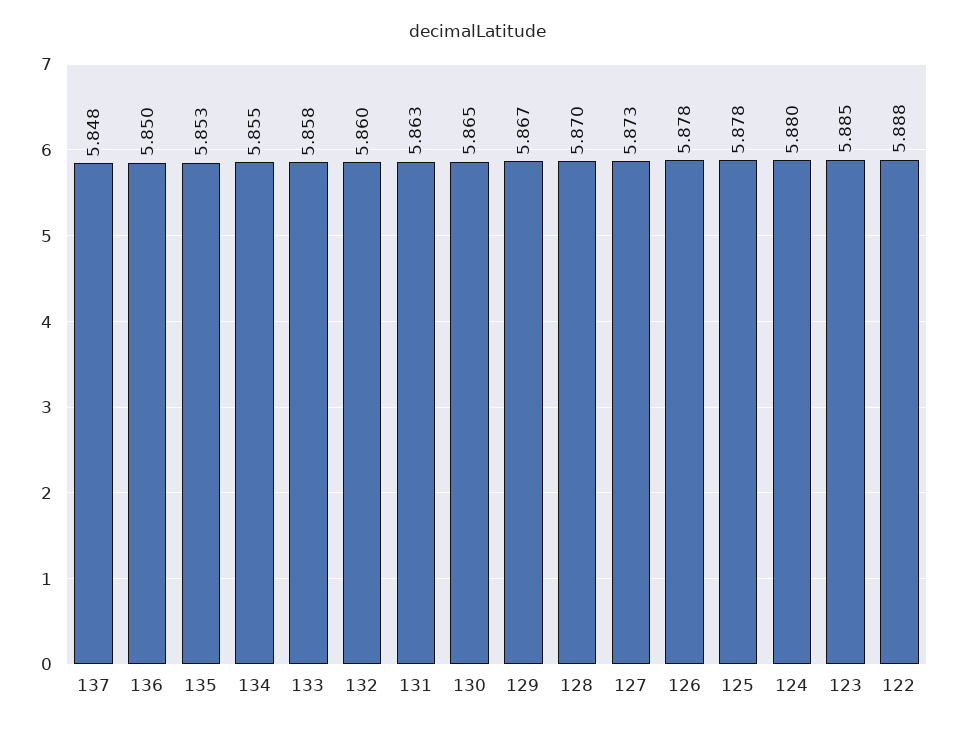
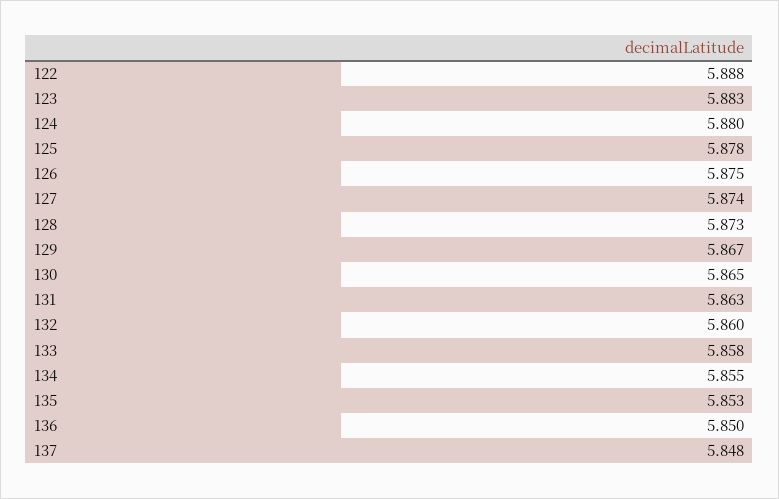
128: 5.87 -> 5.873
127: 5.873 -> 5.874
126: 5.878 -> 5.875
123: 5.885 -> 5.883

